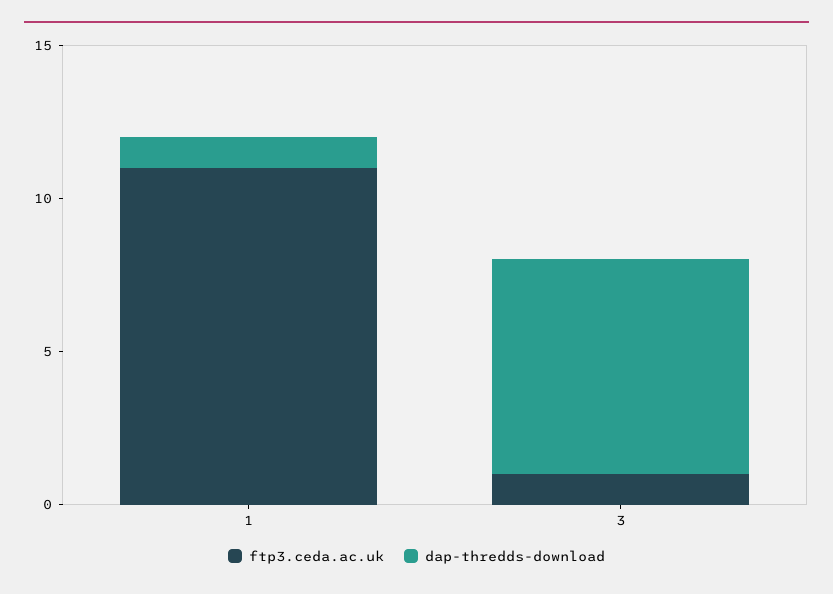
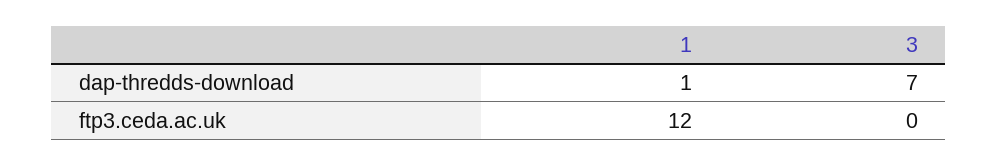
ftp3.ceda.ac.uk, 1: 11 -> 12
ftp3.ceda.ac.uk, 3: 1 -> 0

